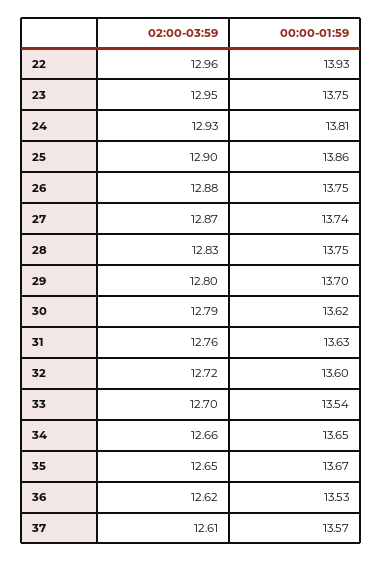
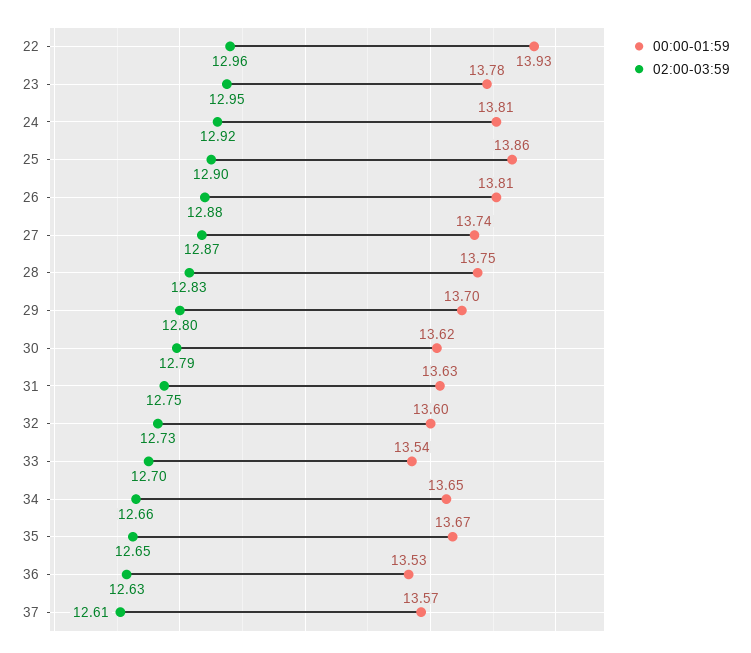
00:00-01:59, 23: 13.75 -> 13.78
02:00-03:59, 24: 12.93 -> 12.92
00:00-01:59, 26: 13.75 -> 13.81
02:00-03:59, 31: 12.76 -> 12.75
02:00-03:59, 32: 12.72 -> 12.73
02:00-03:59, 36: 12.62 -> 12.63

